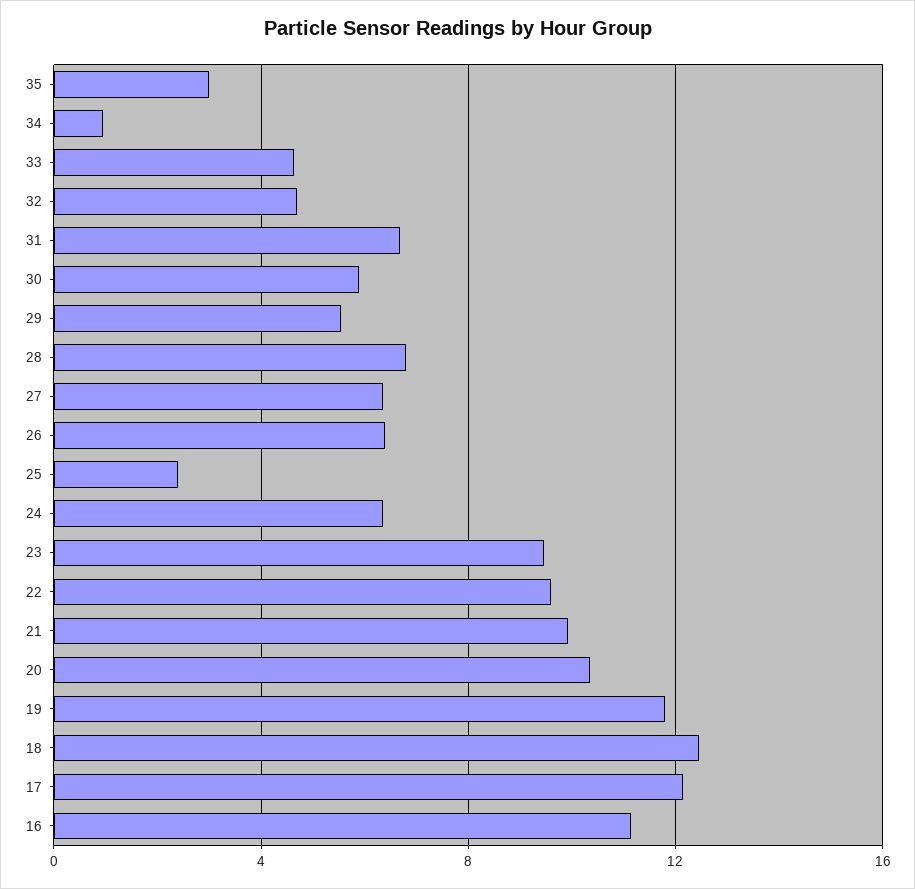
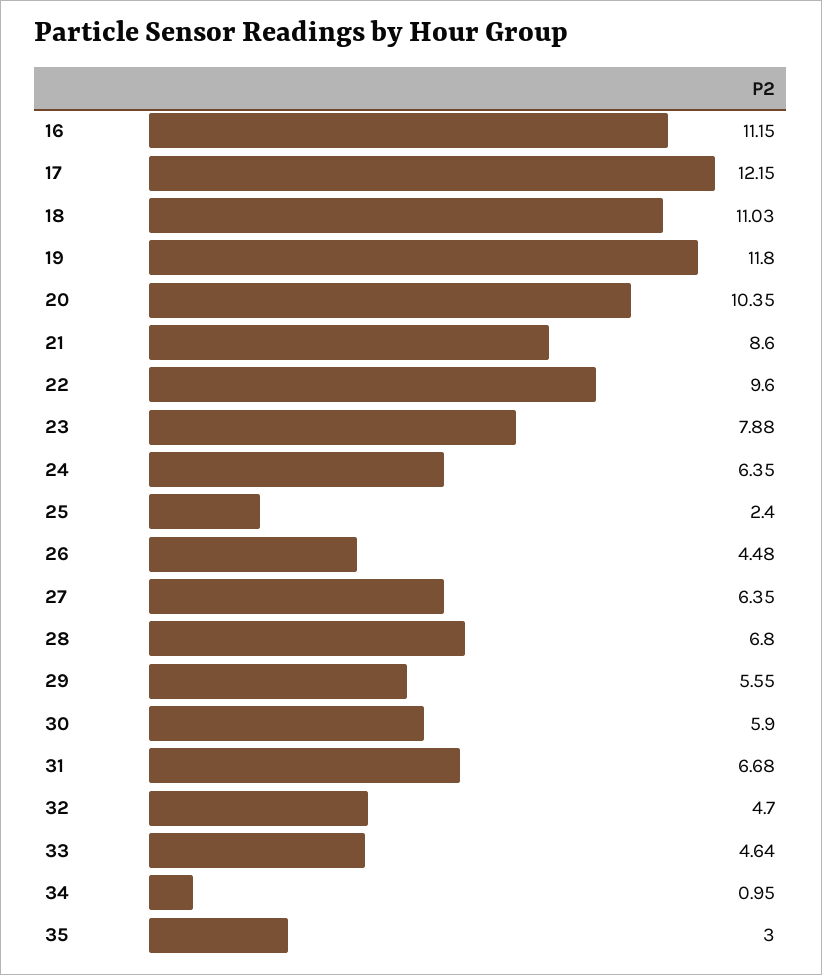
26: 6.5 -> 4.48
23: 9.5 -> 7.88
21: 10 -> 8.6
18: 12.5 -> 11.03

